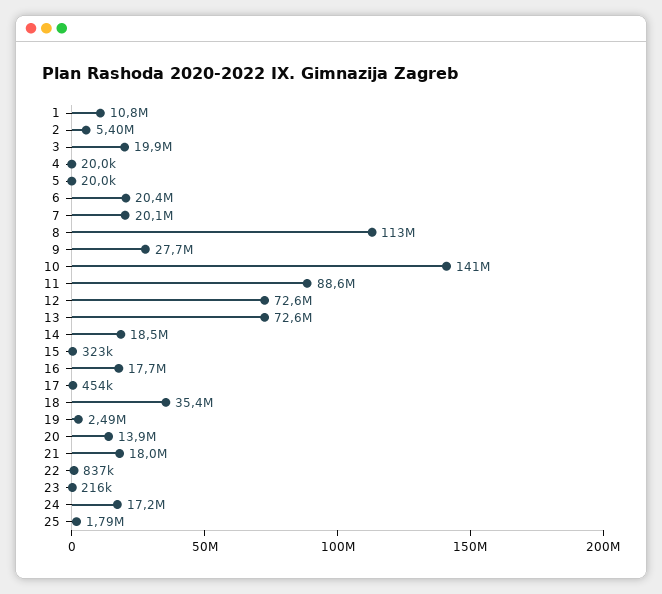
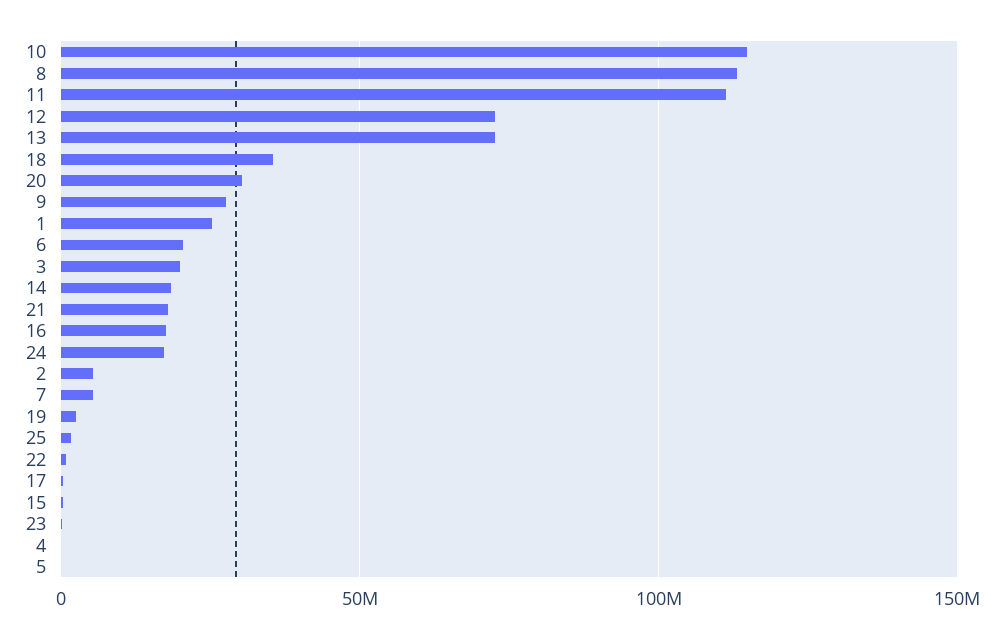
1: 10800000 -> 25000000
7: 20100000 -> 5000000
10: 141000000 -> 115000000
11: 88600000 -> 110000000
20: 13900000 -> 30000000

